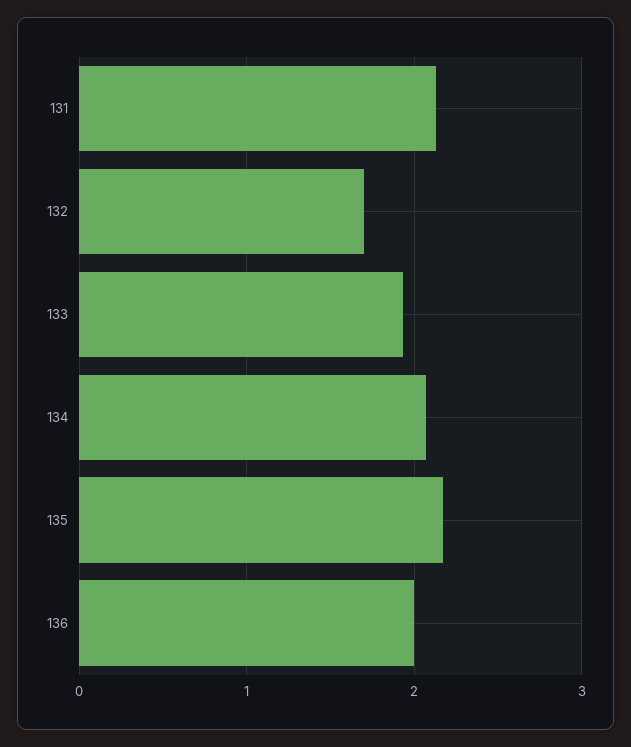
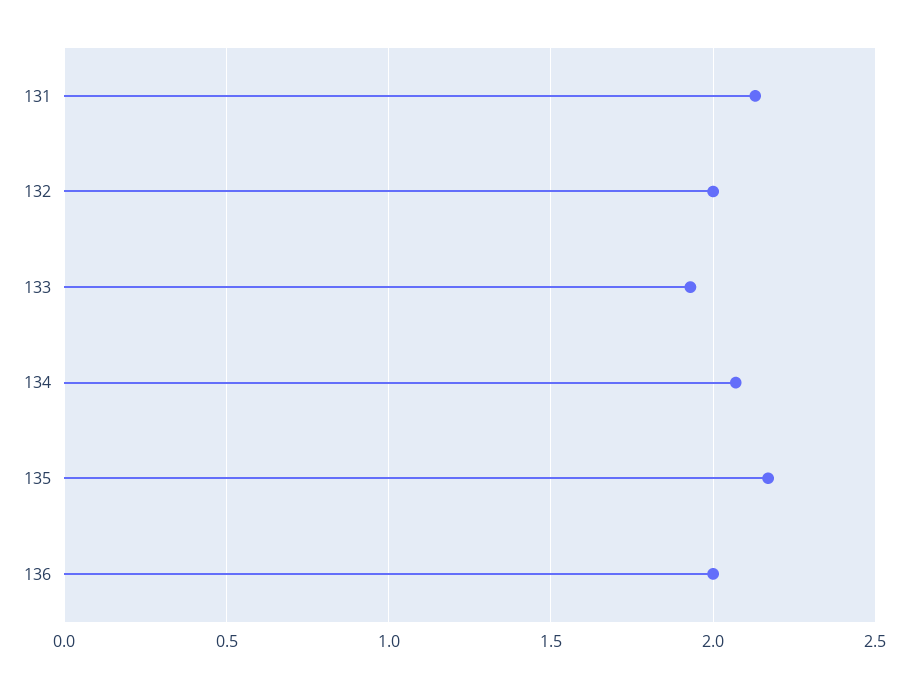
132: 1.7 -> 2

